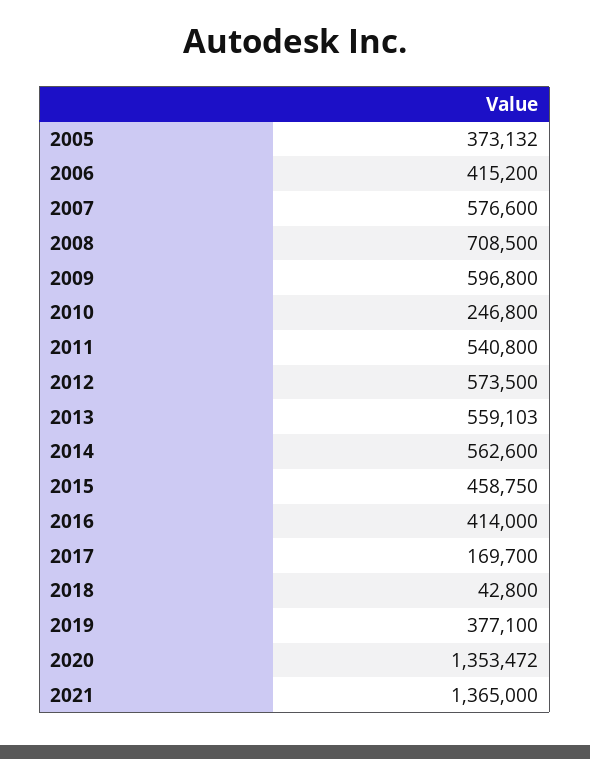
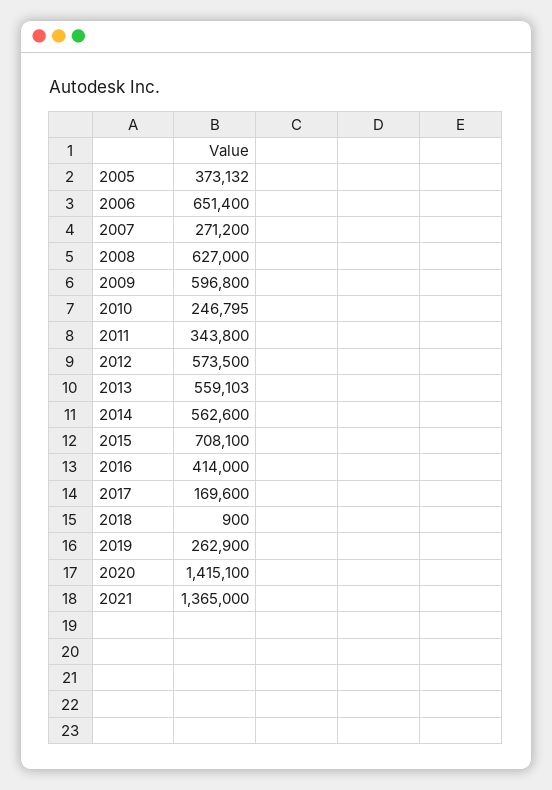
2006: 415200 -> 651400
2007: 576600 -> 271200
2008: 708500 -> 627000
2010: 246800 -> 246795
2011: 540800 -> 343800
2015: 458750 -> 708100
2017: 169700 -> 169600
2018: 42800 -> 900
2019: 377100 -> 262900
2020: 1353472 -> 1415100

